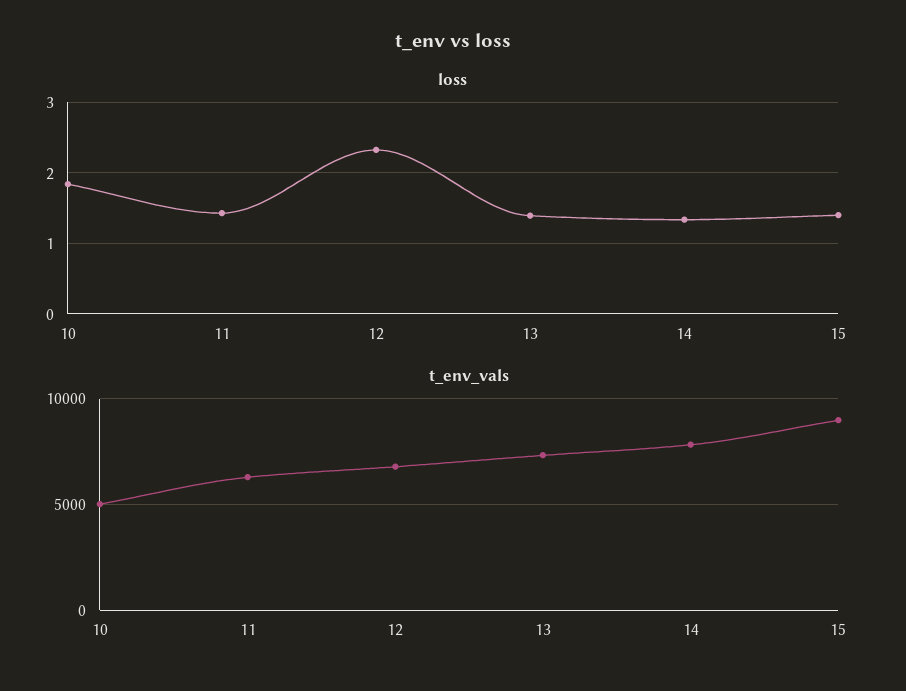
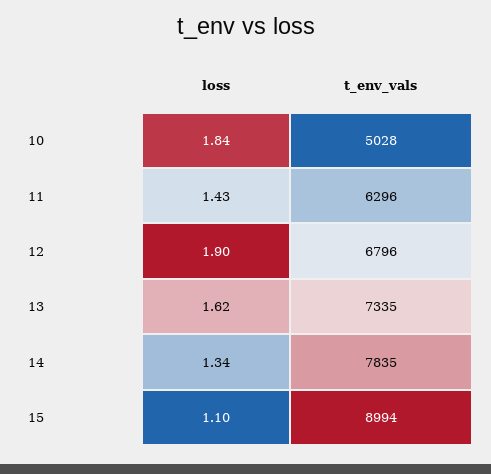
loss, 12: 2.3 -> 1.9
loss, 13: 1.4 -> 1.62
loss, 15: 1.4 -> 1.1

